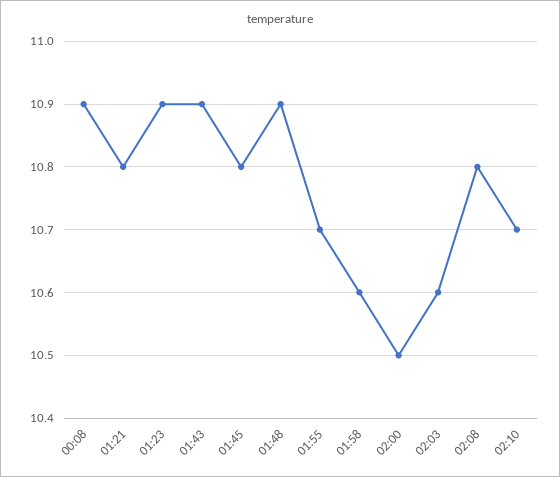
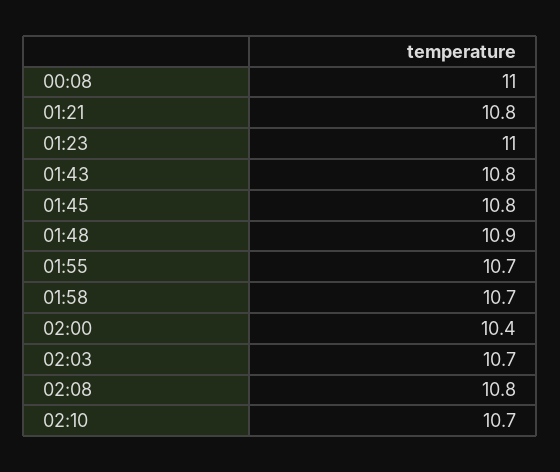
00:08: 10.9 -> 11
01:23: 10.9 -> 11
01:43: 10.9 -> 10.8
01:58: 10.6 -> 10.7
02:00: 10.5 -> 10.4
02:03: 10.6 -> 10.7

